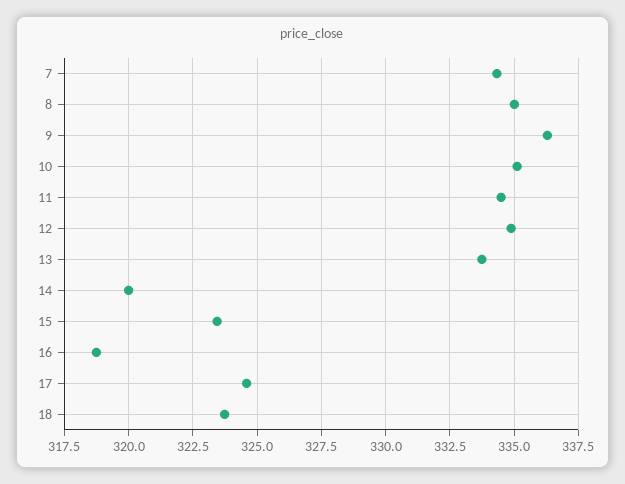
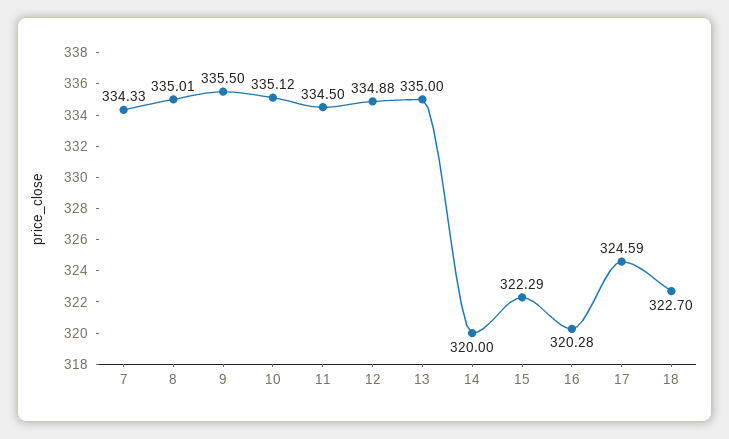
9: 336.25 -> 335.5
13: 333.75 -> 335
15: 323.5 -> 322.29
16: 318.75 -> 320.28
18: 323.75 -> 322.7

